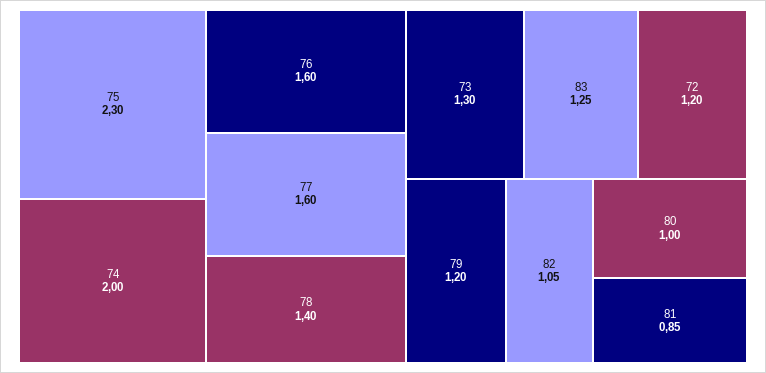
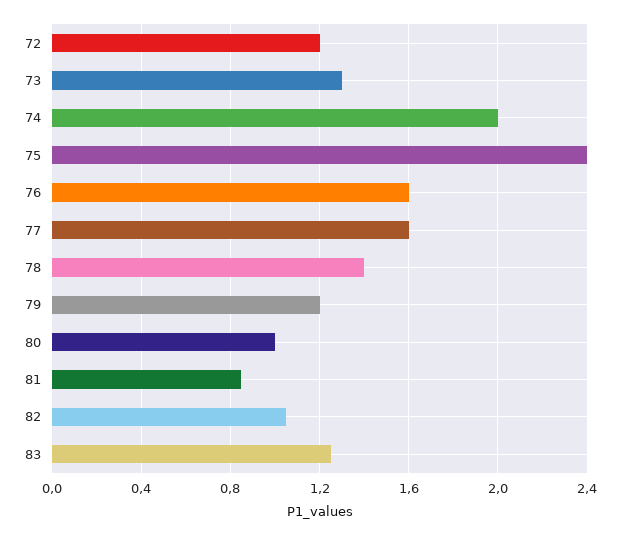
75: 2.3 -> 2.4

